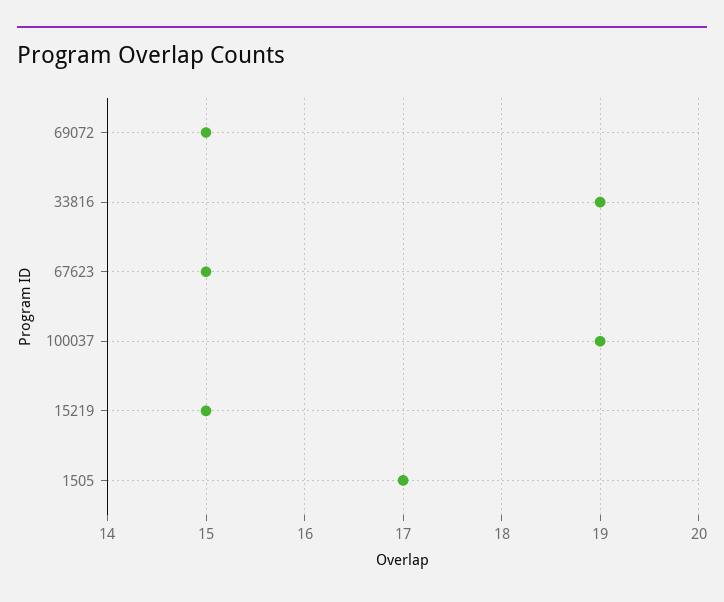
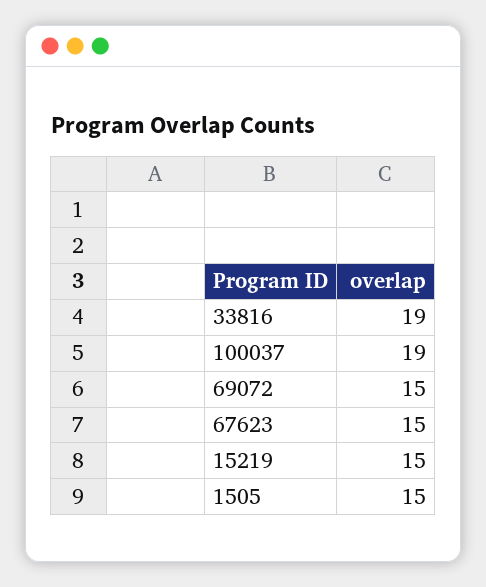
1505: 17 -> 15

